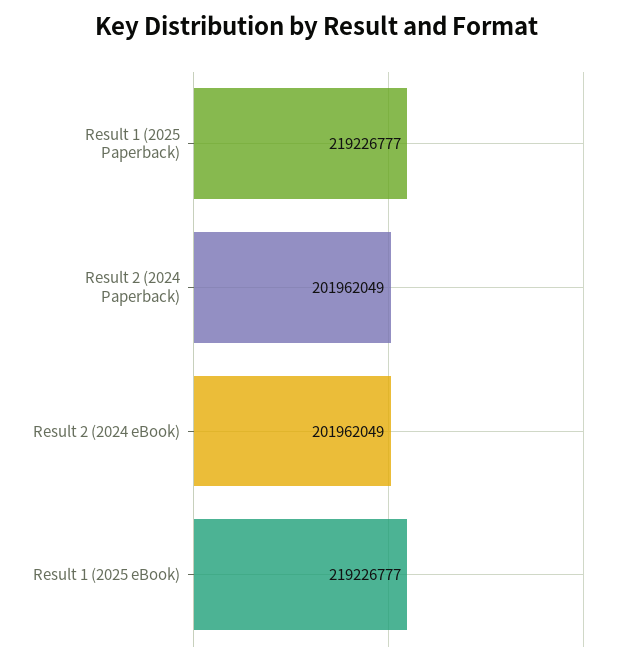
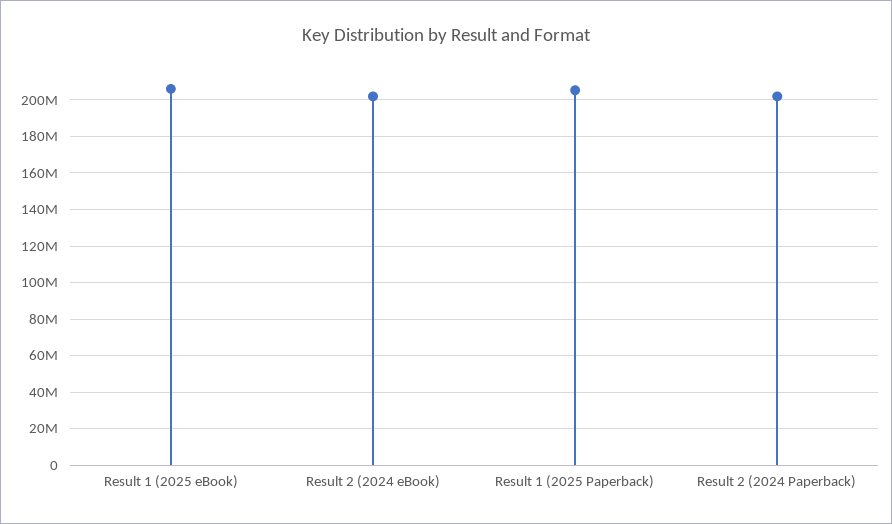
Result 1 (2025 Paperback): 219226777 -> 205000000
Result 1 (2025 eBook): 219226777 -> 205000000

